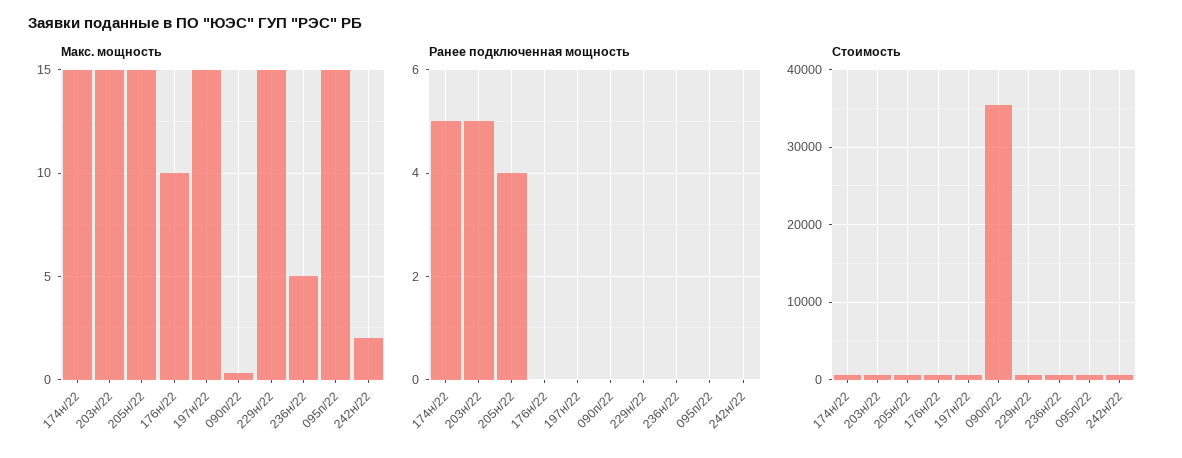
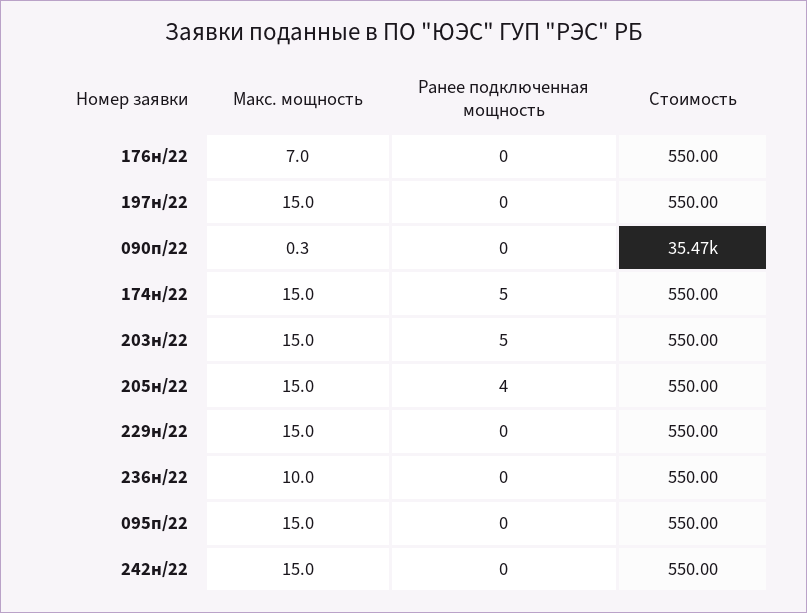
Макс. мощность, 176н/22: 10 -> 7
Макс. мощность, 236н/22: 5 -> 10
Макс. мощность, 242н/22: 2 -> 15

